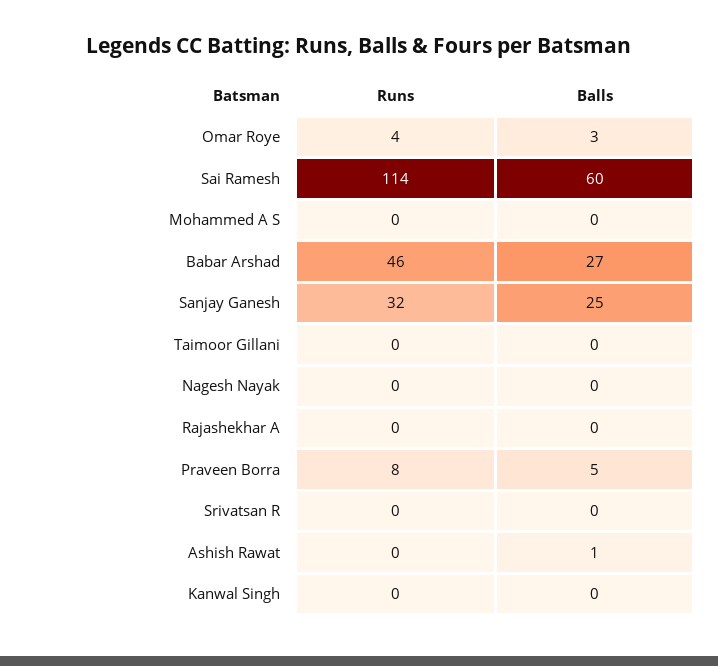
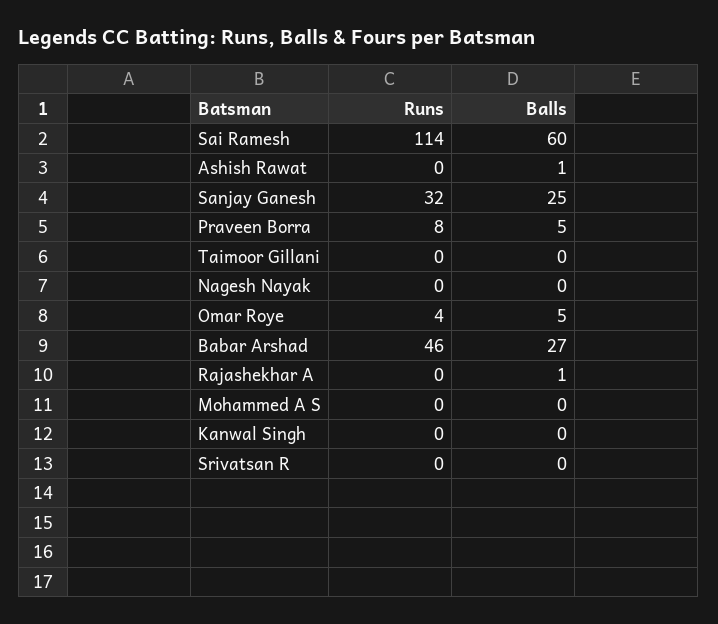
Balls, Omar Roye: 3 -> 5
Balls, Rajashekhar A: 0 -> 1

